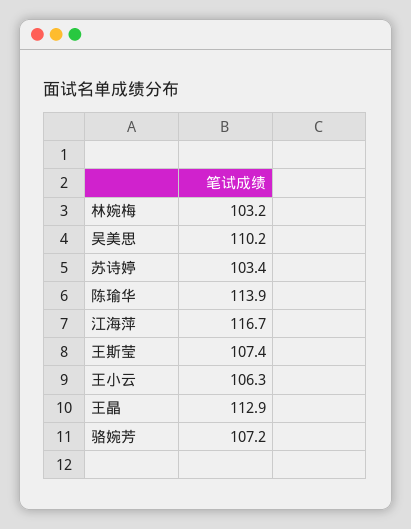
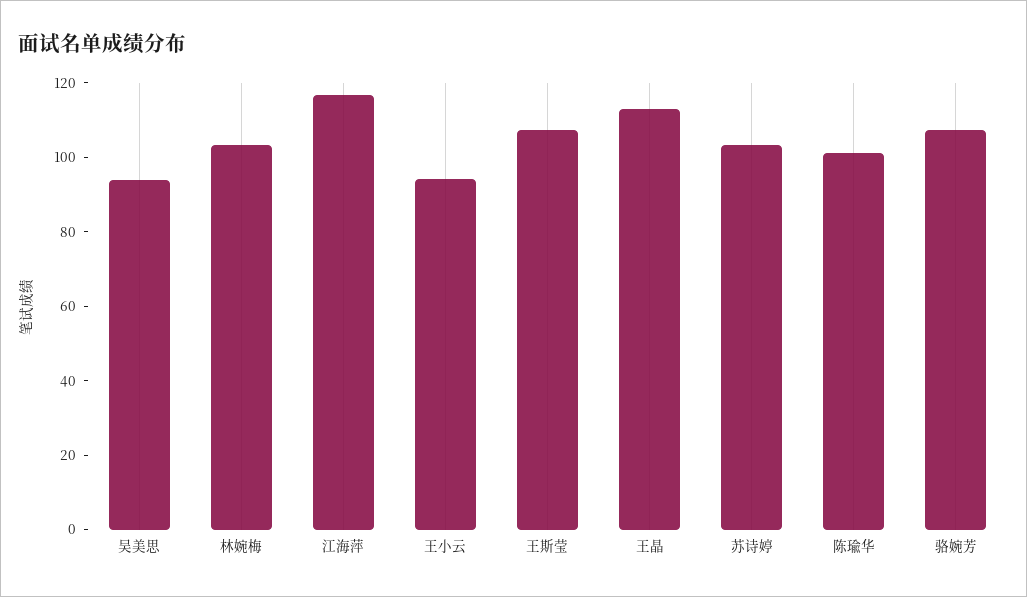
吴美思: 110.2 -> 95
陈瑜华: 113.9 -> 100
王小云: 106.3 -> 95

